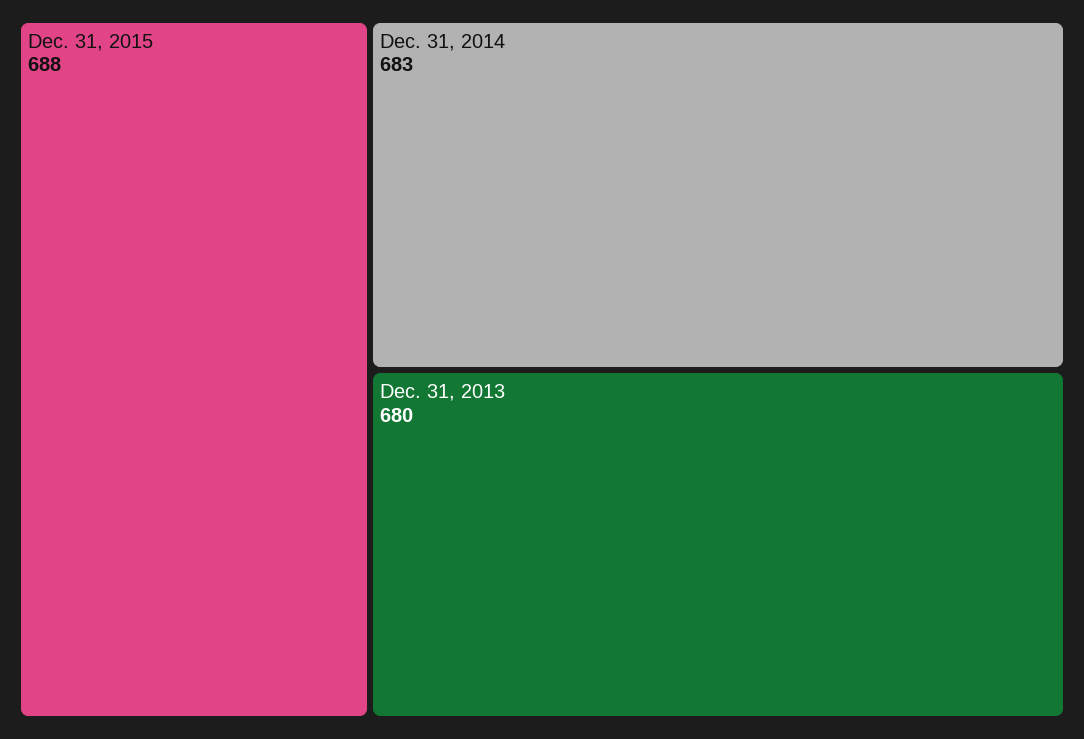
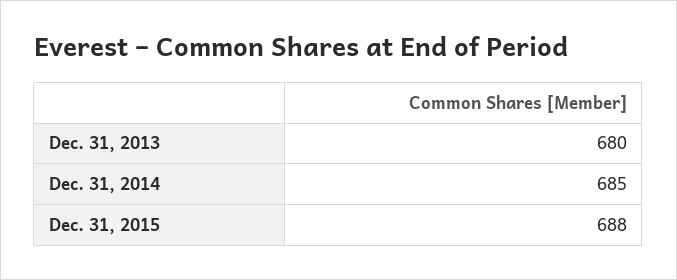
Dec. 31, 2014: 683 -> 685

